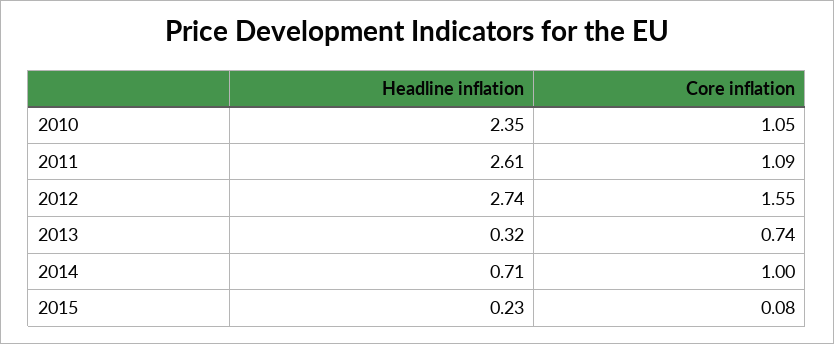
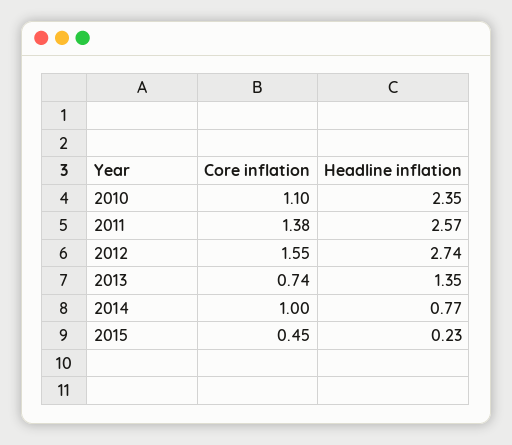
Core inflation, 2010: 1.05 -> 1.1
Headline inflation, 2011: 2.61 -> 2.57
Core inflation, 2011: 1.09 -> 1.38
Headline inflation, 2013: 0.32 -> 1.35
Headline inflation, 2014: 0.71 -> 0.77
Core inflation, 2015: 0.08 -> 0.45

